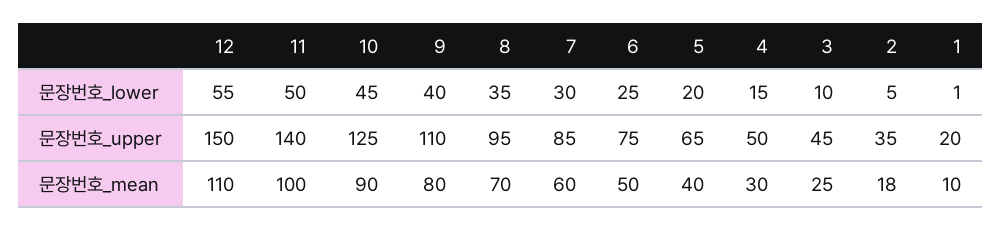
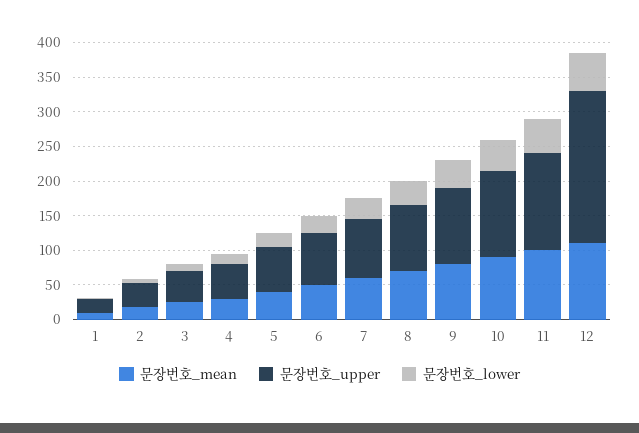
문장번호_upper, 12: 150 -> 225

